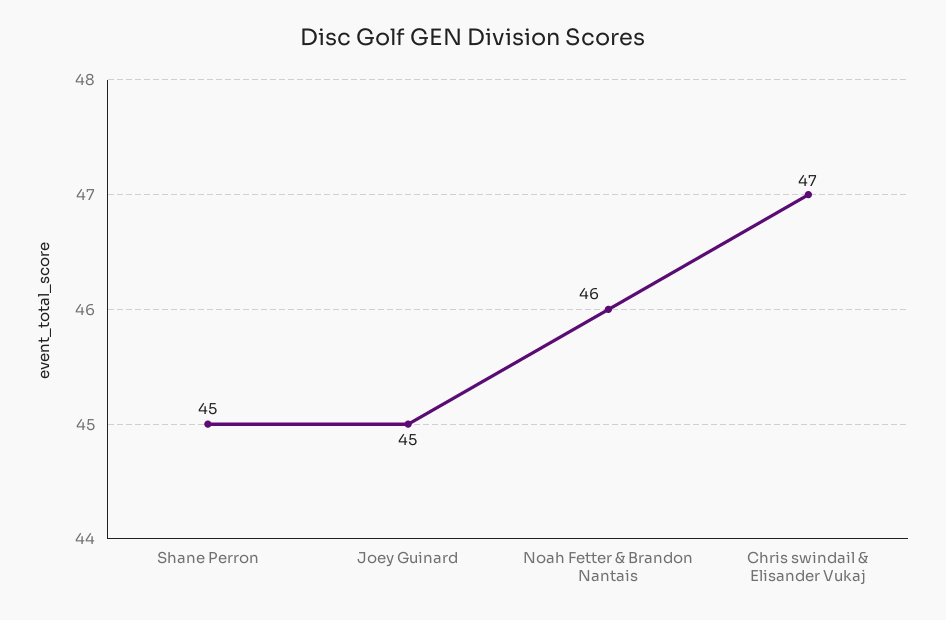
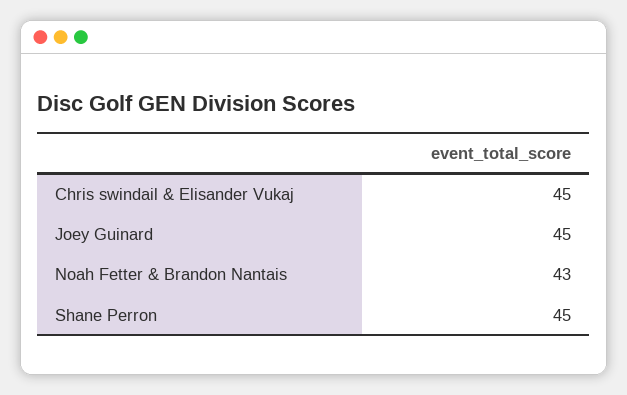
Noah Fetter & Brandon Nantais: 46 -> 43
Chris swindail & Elisander Vukaj: 47 -> 45

